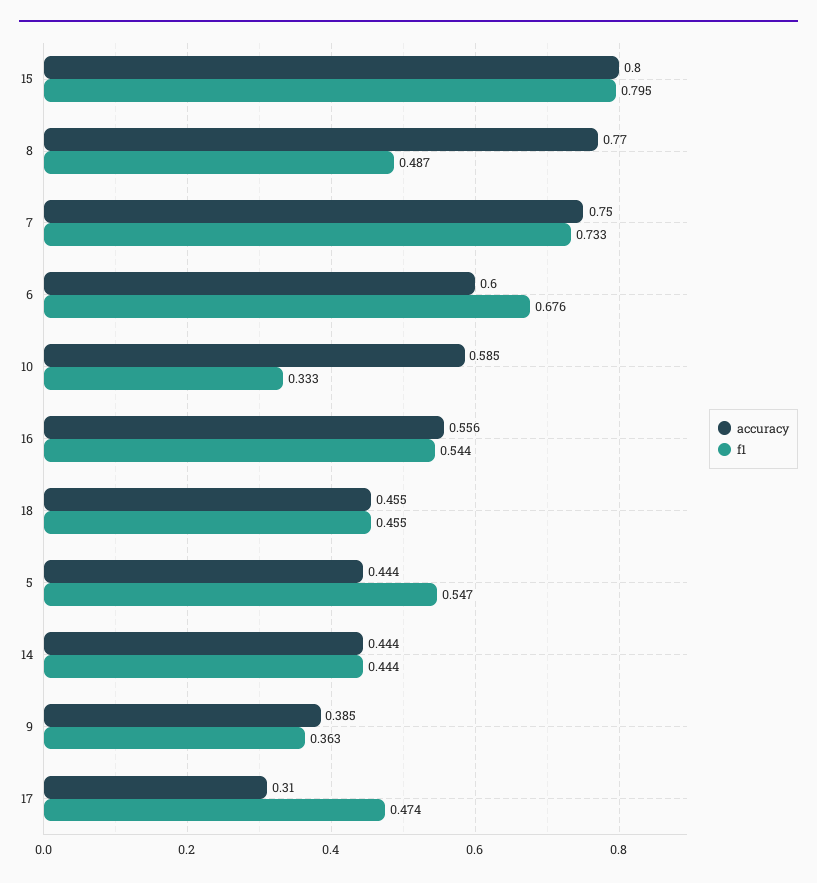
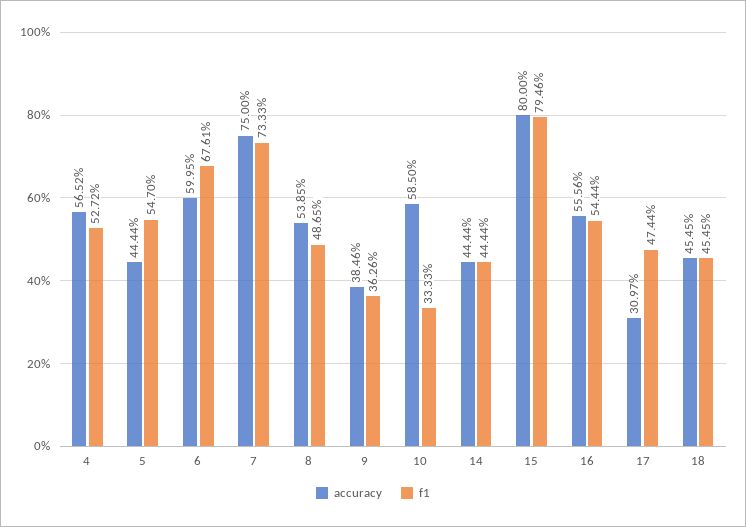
accuracy, 8: 0.77 -> 0.5385
accuracy, 4: none -> 0.5652
f1, 4: none -> 0.5272

